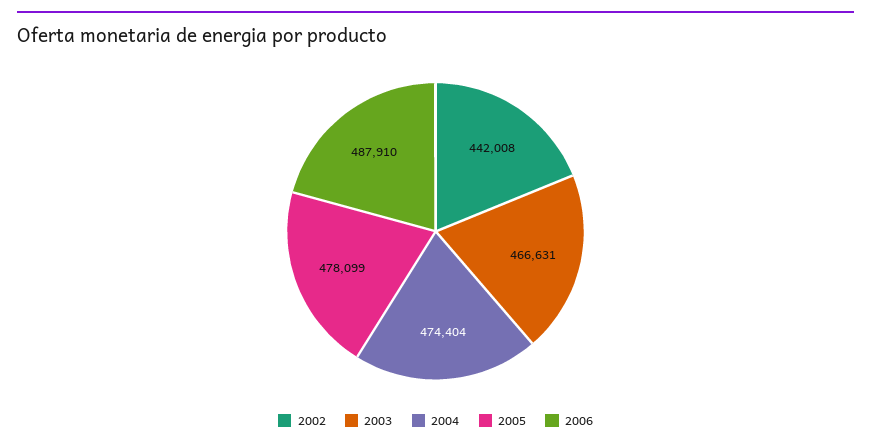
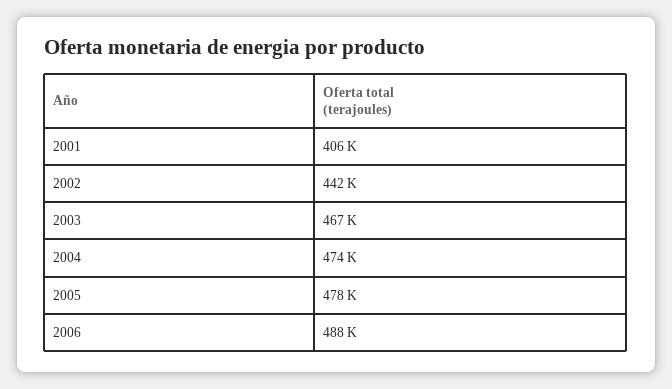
2001: none -> 406000

